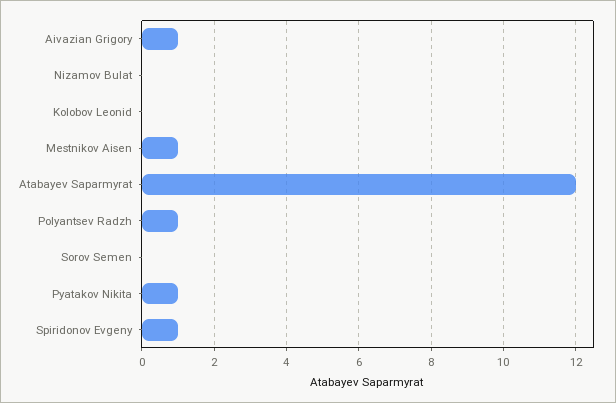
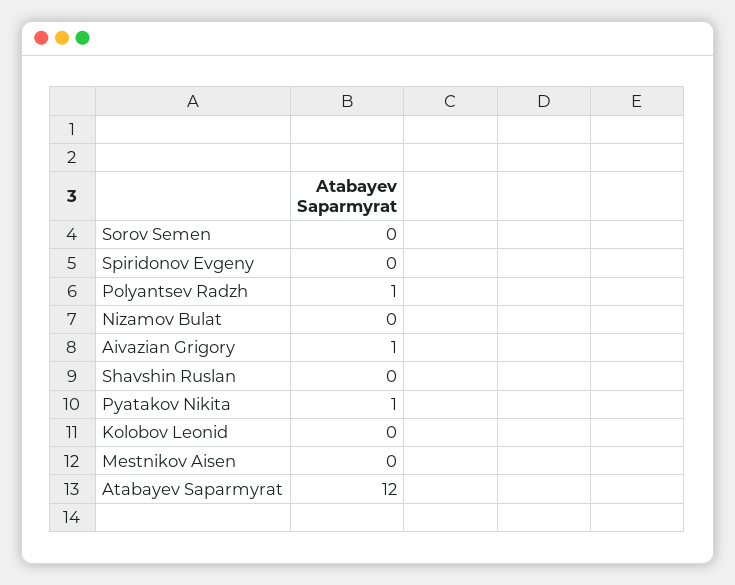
Mestnikov Aisen: 1 -> 0
Spiridonov Evgeny: 1 -> 0
Shavshin Ruslan: none -> 0

